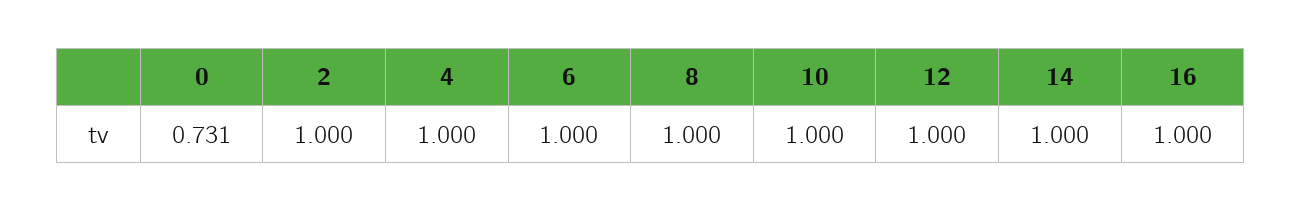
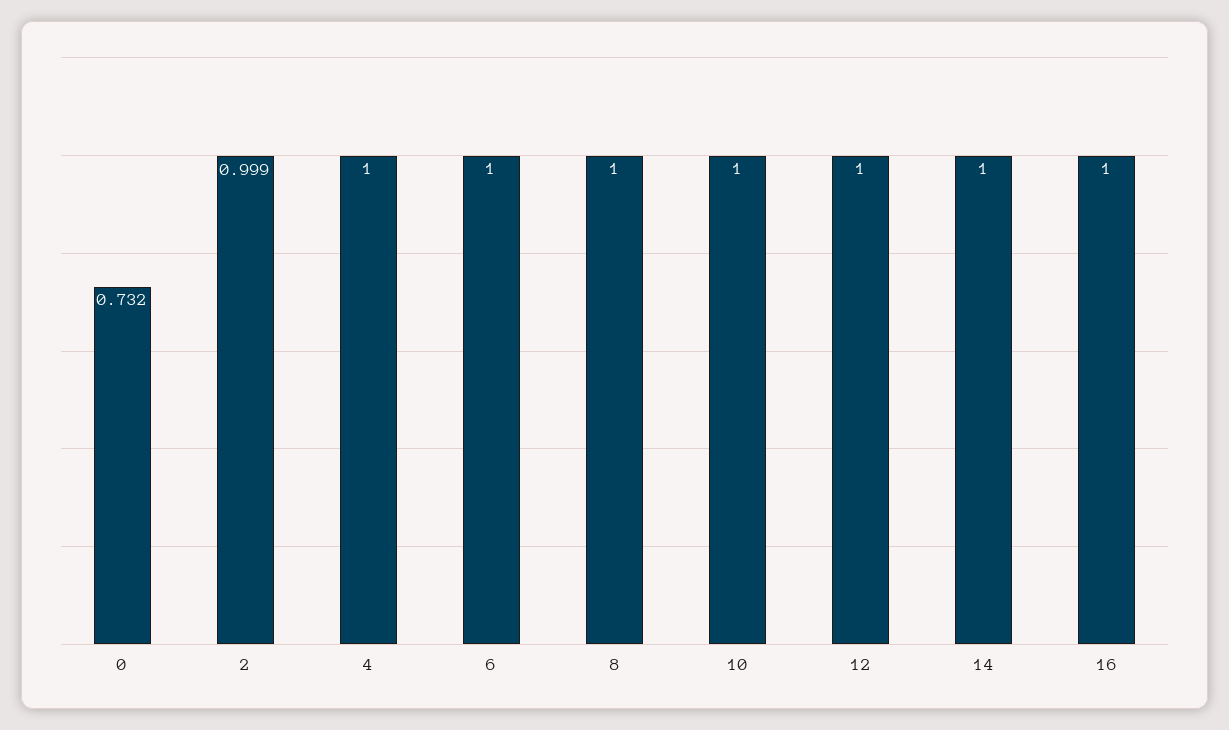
0: 0.731 -> 0.732
2: 1 -> 0.999

